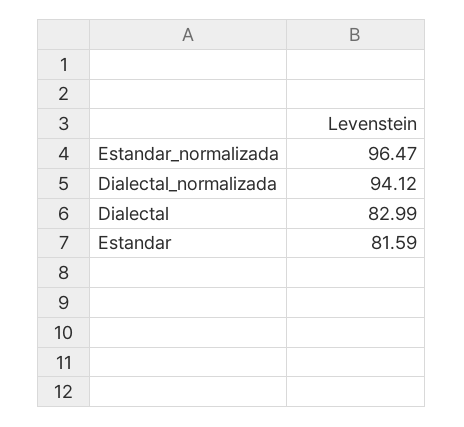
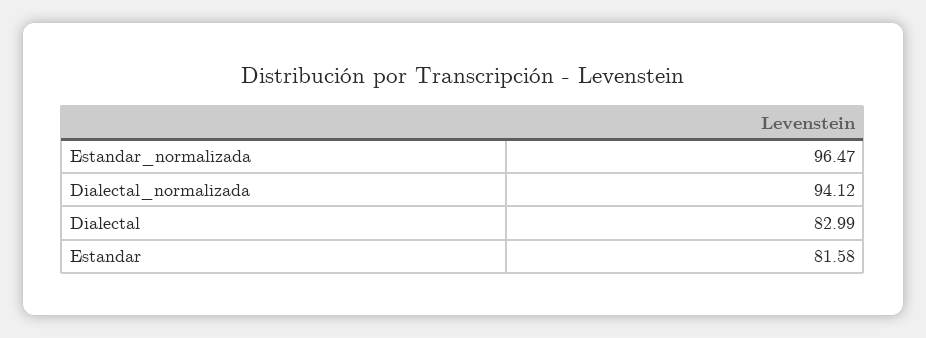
Estandar: 81.59 -> 81.58

